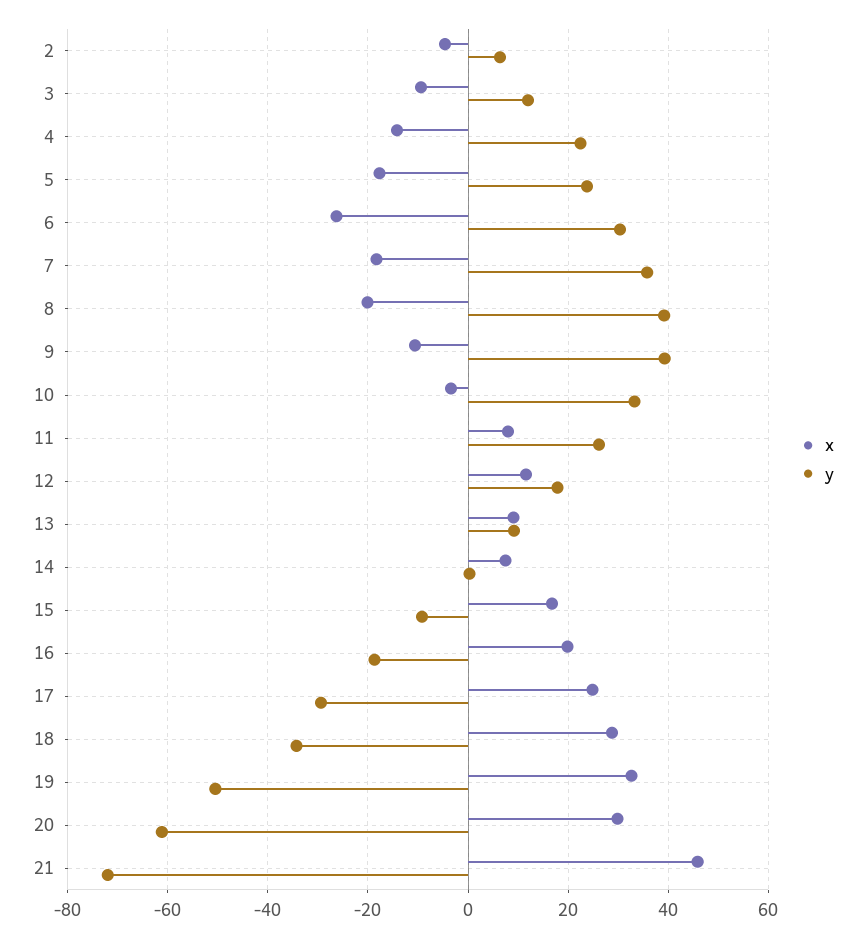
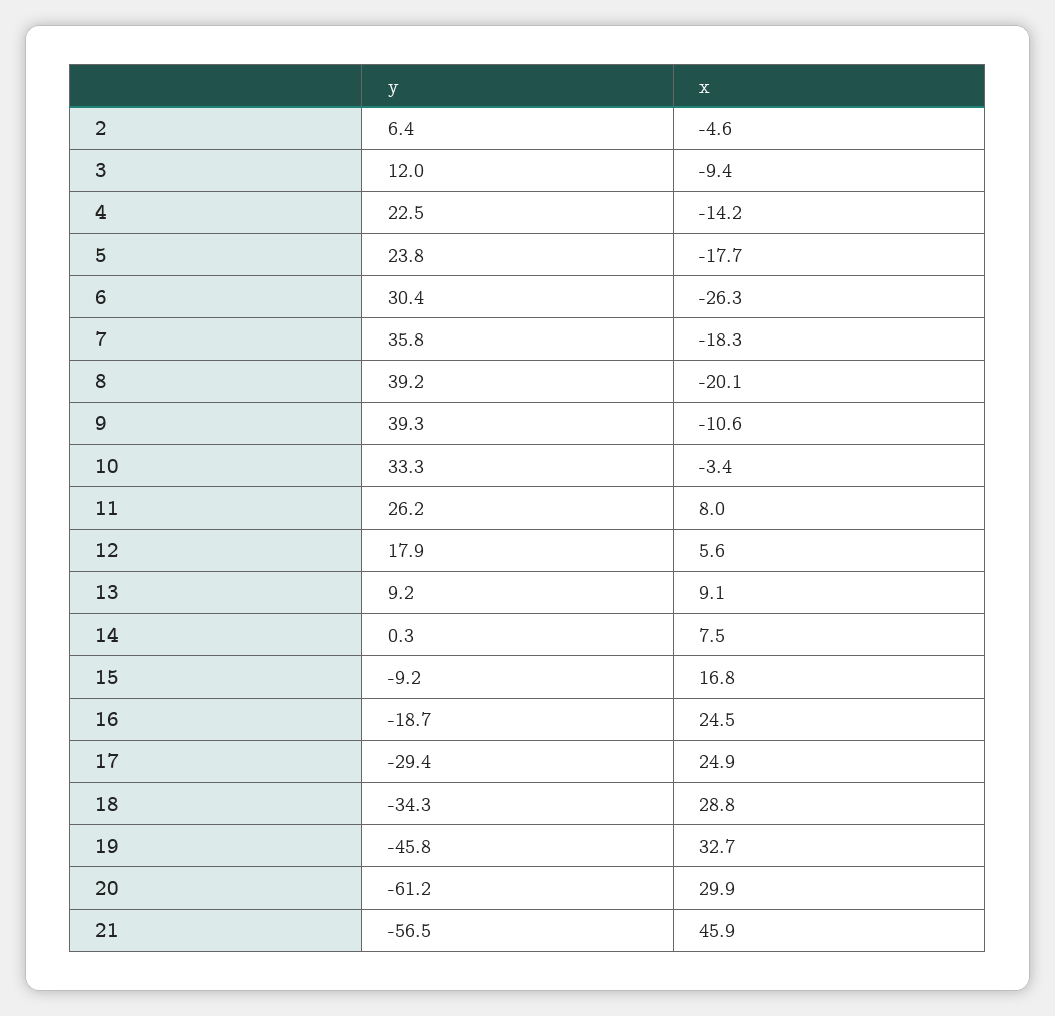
x, 12: 12 -> 5.6
x, 16: 20 -> 24.5
y, 19: -50 -> -45.8
y, 21: -72 -> -56.5

